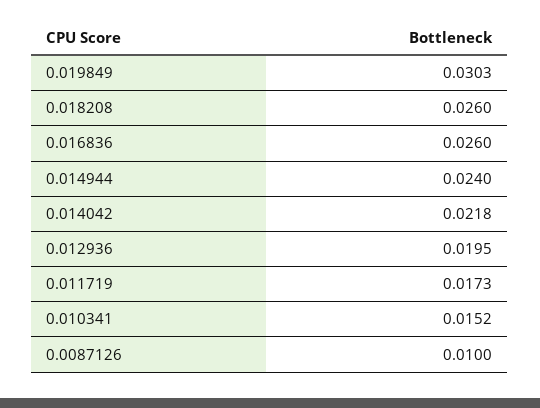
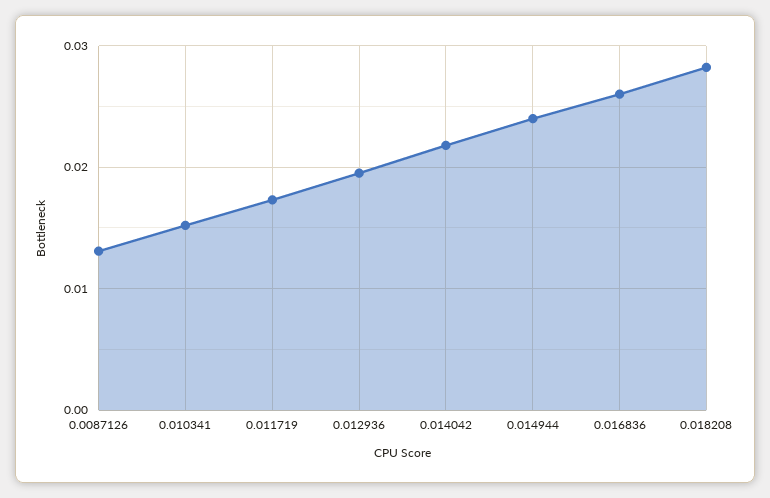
0.019849: 0.0303 -> none
0.018208: 0.026 -> 0.028
0.0087126: 0.01 -> 0.013

